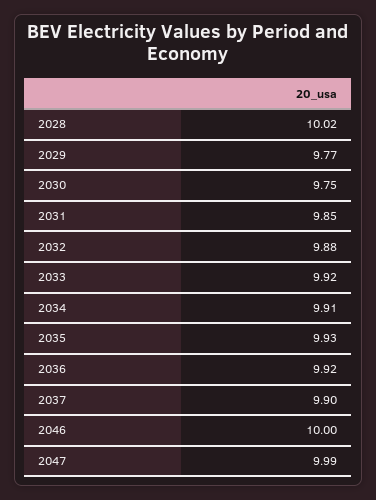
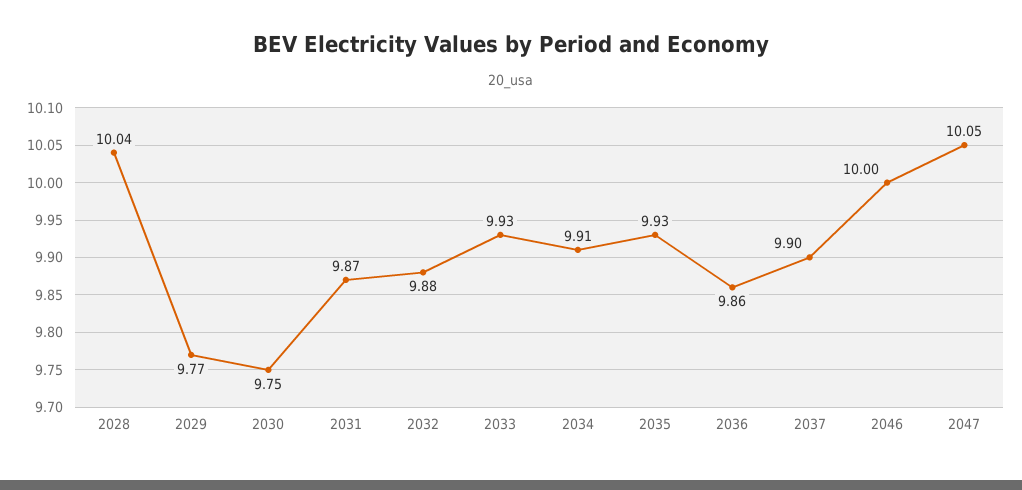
2028: 10.02 -> 10.04
2031: 9.85 -> 9.87
2033: 9.92 -> 9.93
2036: 9.92 -> 9.86
2047: 9.99 -> 10.05

